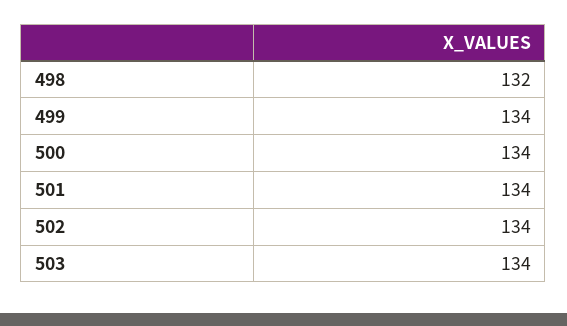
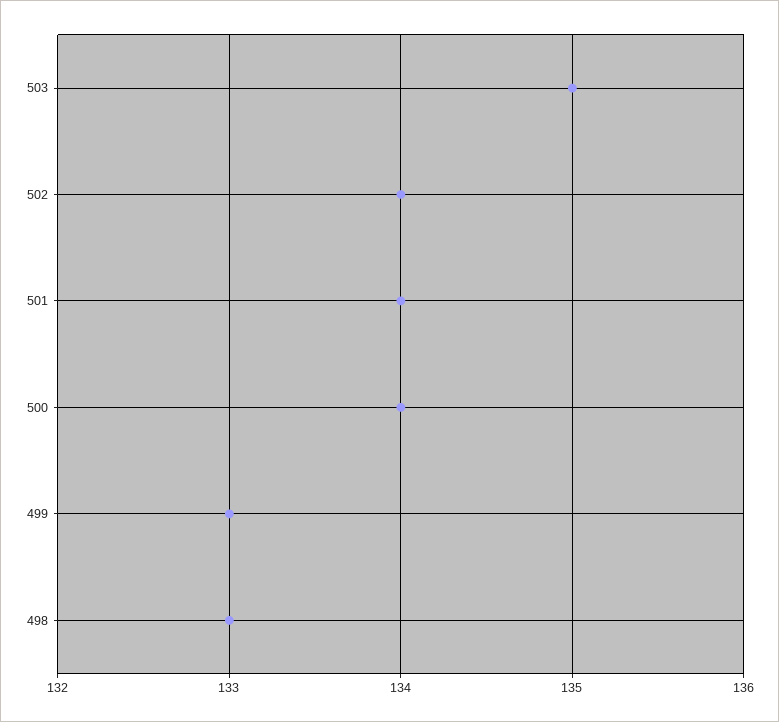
498: 132 -> 133
499: 134 -> 133
503: 134 -> 135

